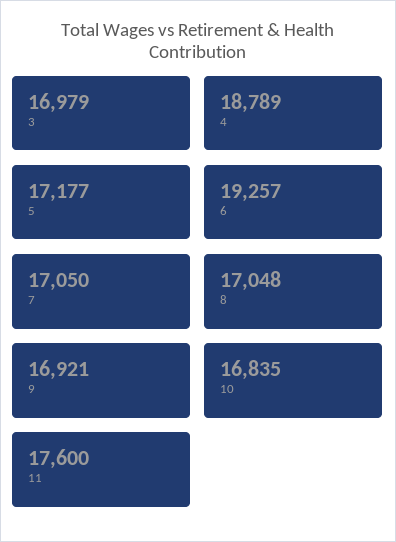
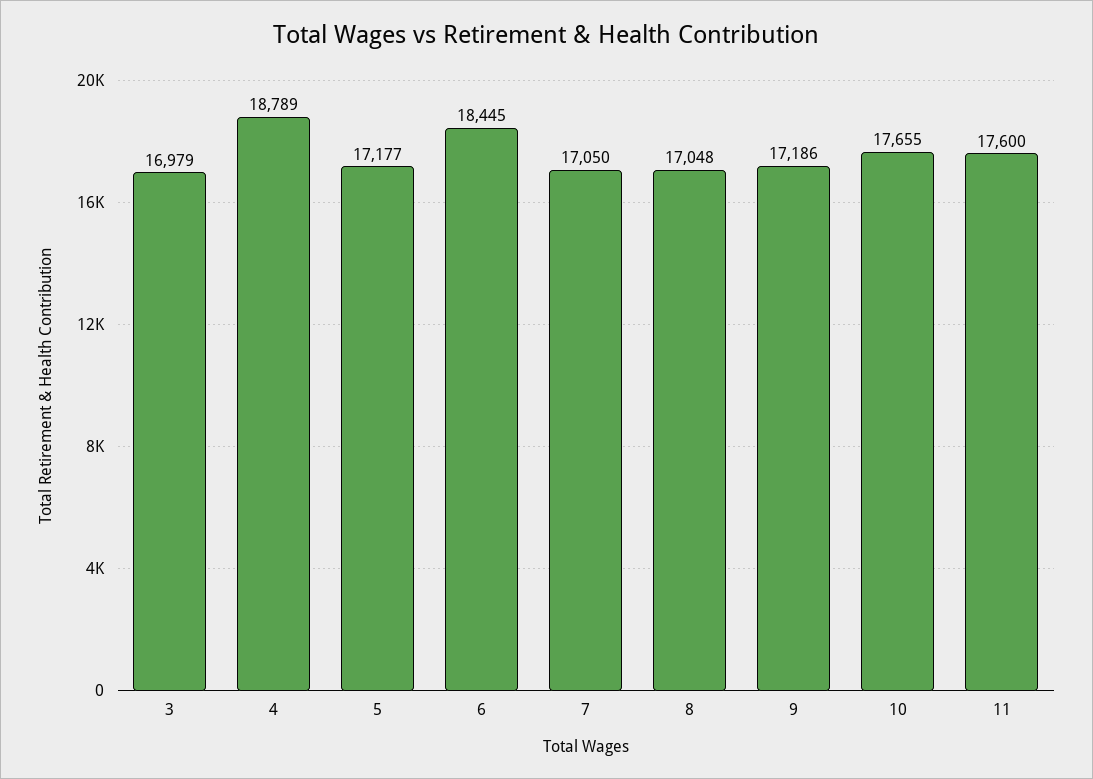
6: 19257 -> 18445
9: 16921 -> 17186
10: 16835 -> 17655

